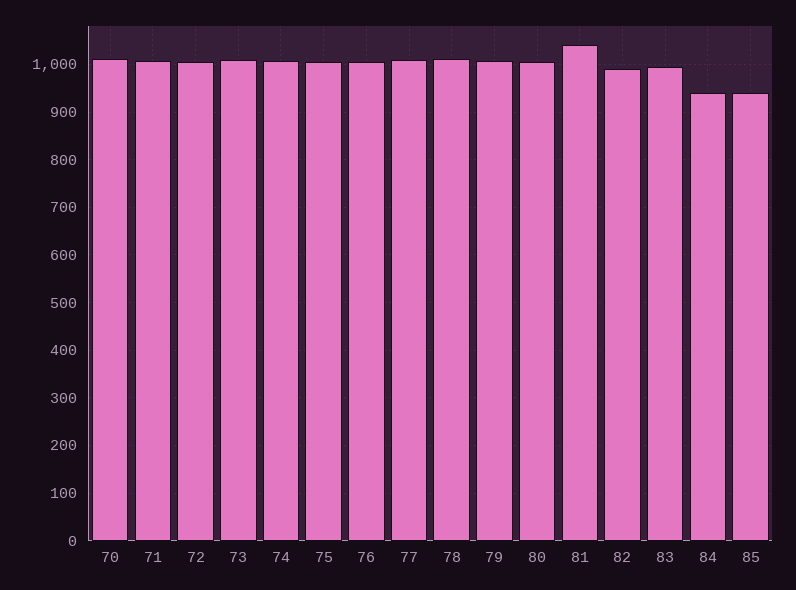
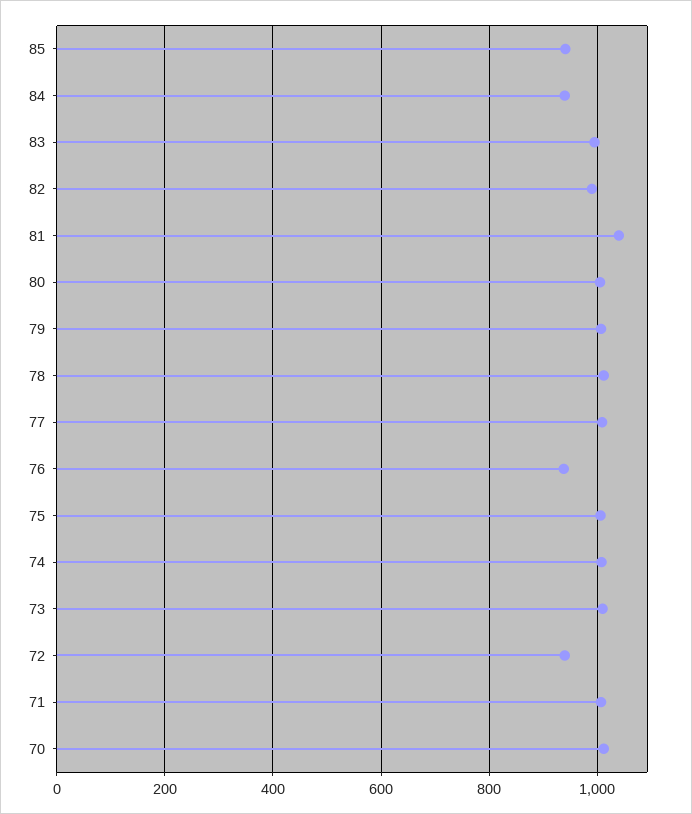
72: 1000 -> 940
76: 1000 -> 940

